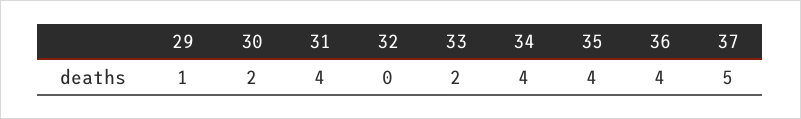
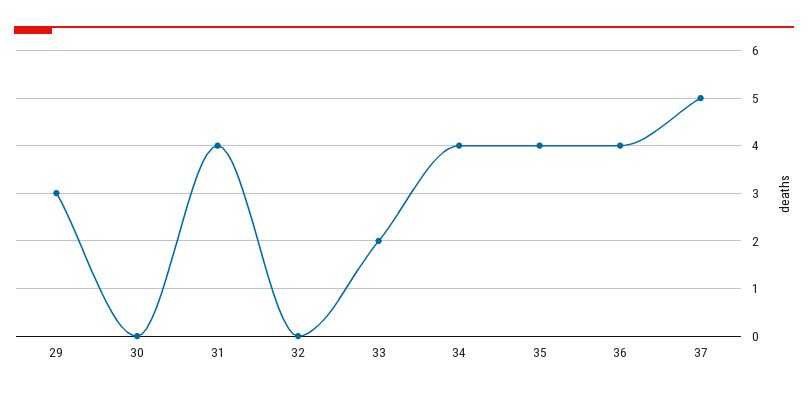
29: 1 -> 3
30: 2 -> 0

